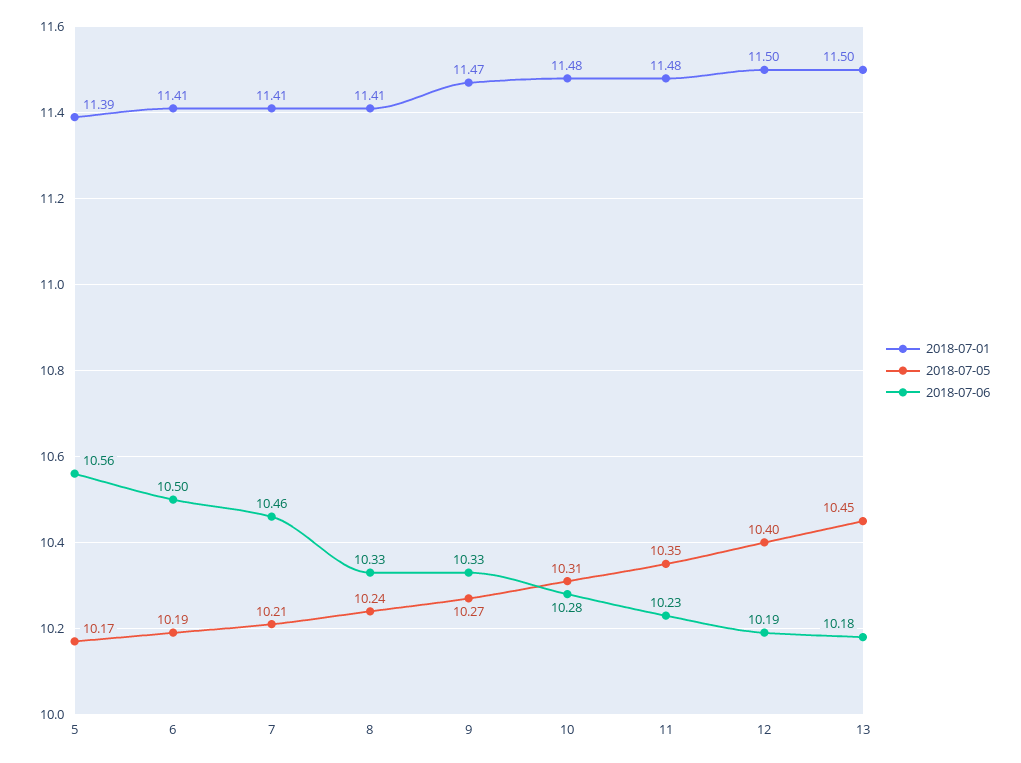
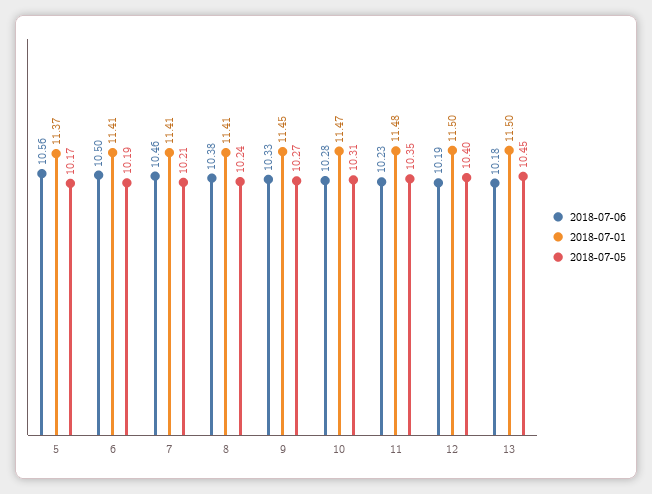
2018-07-01, 5: 11.39 -> 11.37
2018-07-06, 8: 10.33 -> 10.38
2018-07-01, 9: 11.47 -> 11.45
2018-07-01, 10: 11.48 -> 11.47

